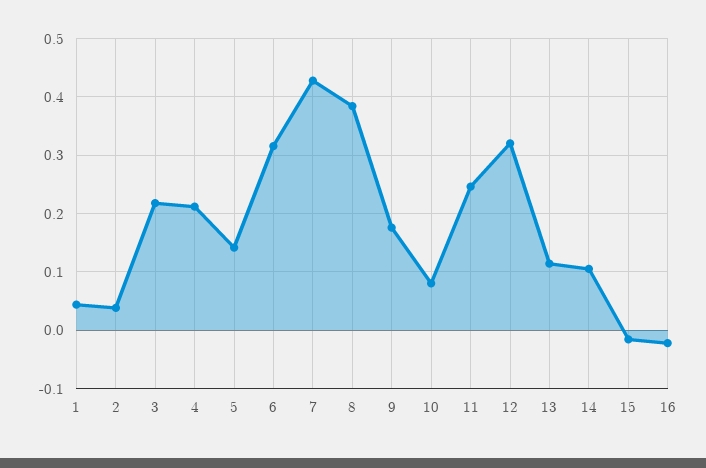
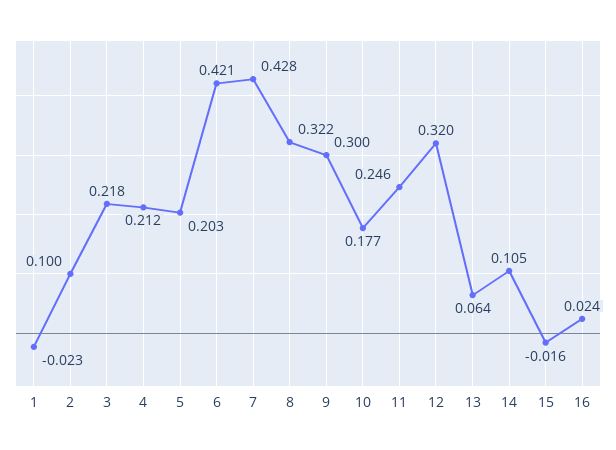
1: 0.04 -> -0.023
2: 0.04 -> 0.1
5: 0.14 -> 0.203
6: 0.32 -> 0.421
8: 0.38 -> 0.322
9: 0.18 -> 0.3
10: 0.08 -> 0.177
13: 0.12 -> 0.064
16: -0.02 -> 0.024

